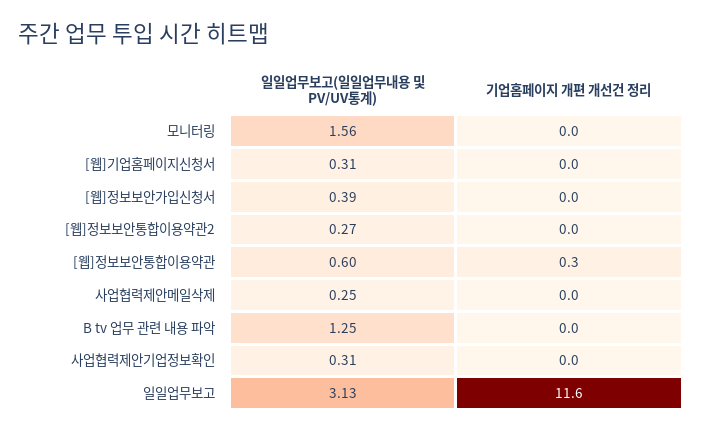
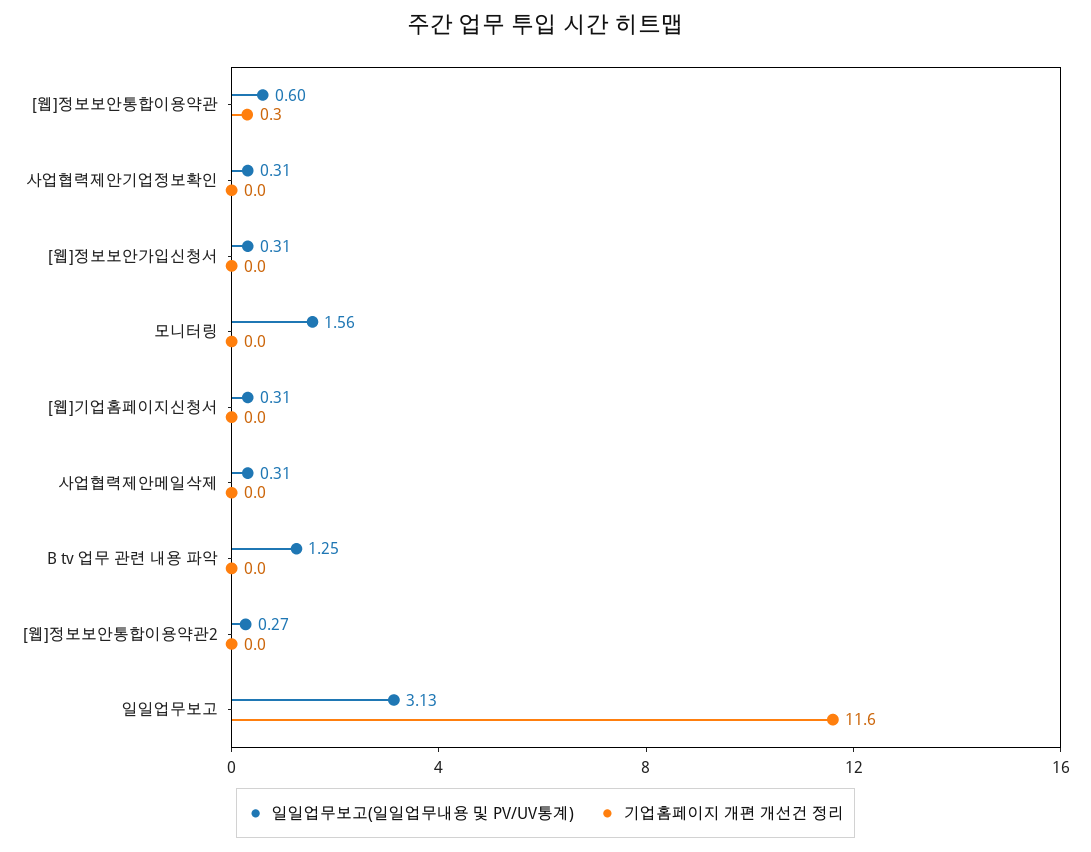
일일업무보고(일일업무내용 및 PV/UV통계), [웹]정보보안가입신청서: 0.39 -> 0.31
일일업무보고(일일업무내용 및 PV/UV통계), 사업협력제안메일삭제: 0.25 -> 0.31

